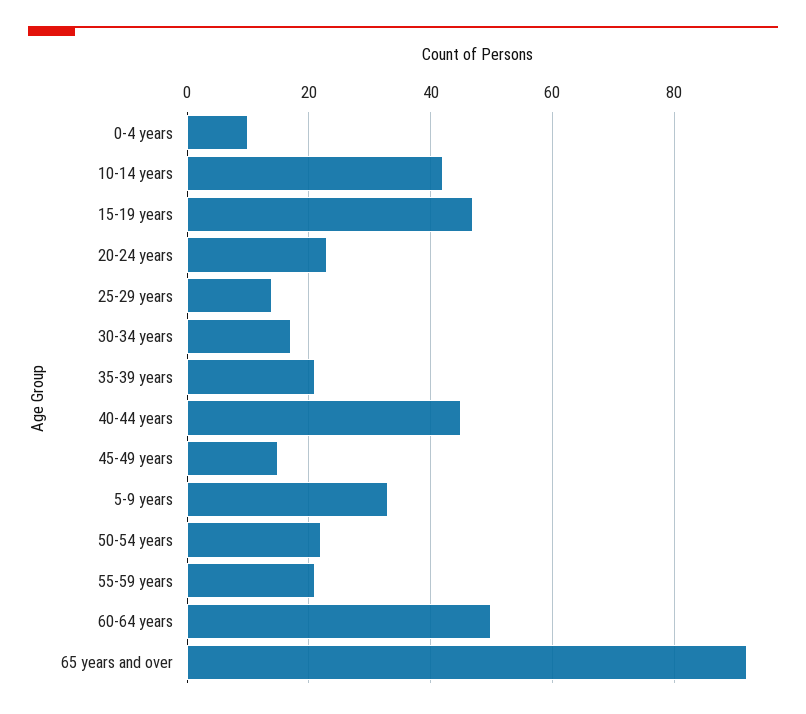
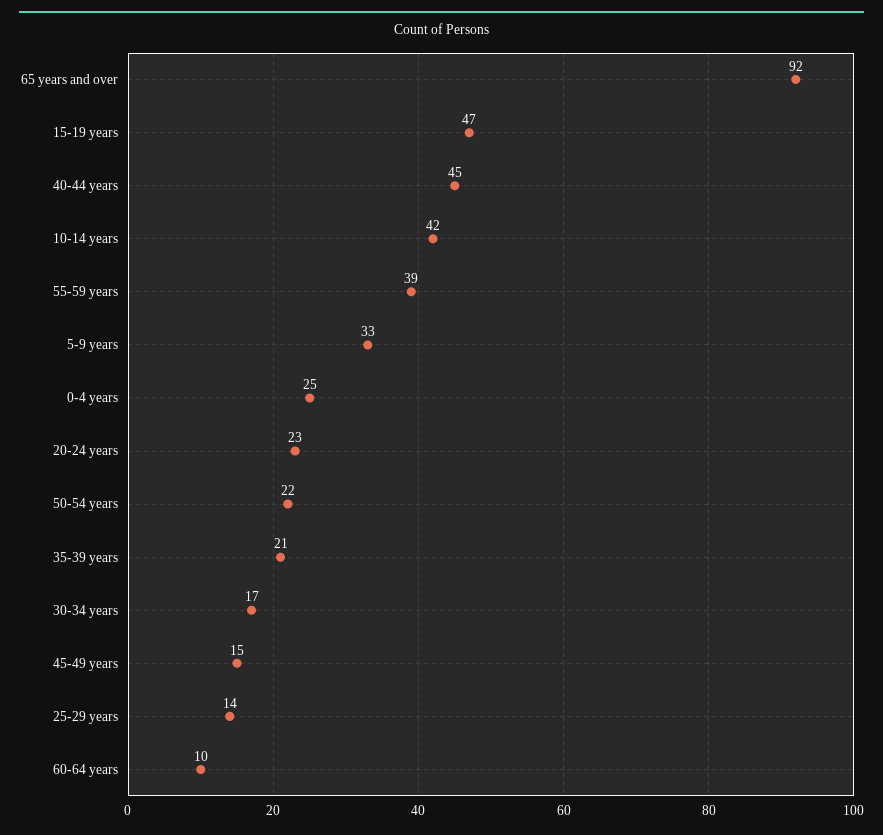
0-4 years: 10 -> 25
55-59 years: 20 -> 39
60-64 years: 50 -> 10

